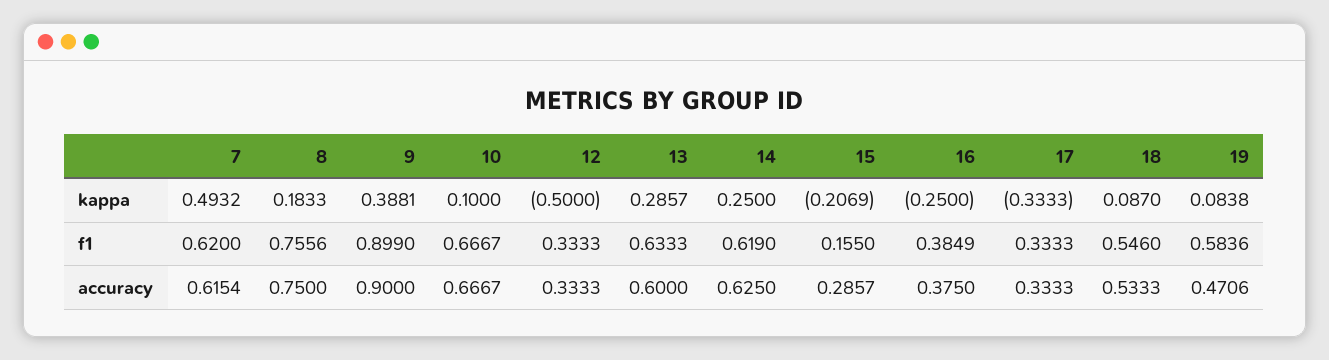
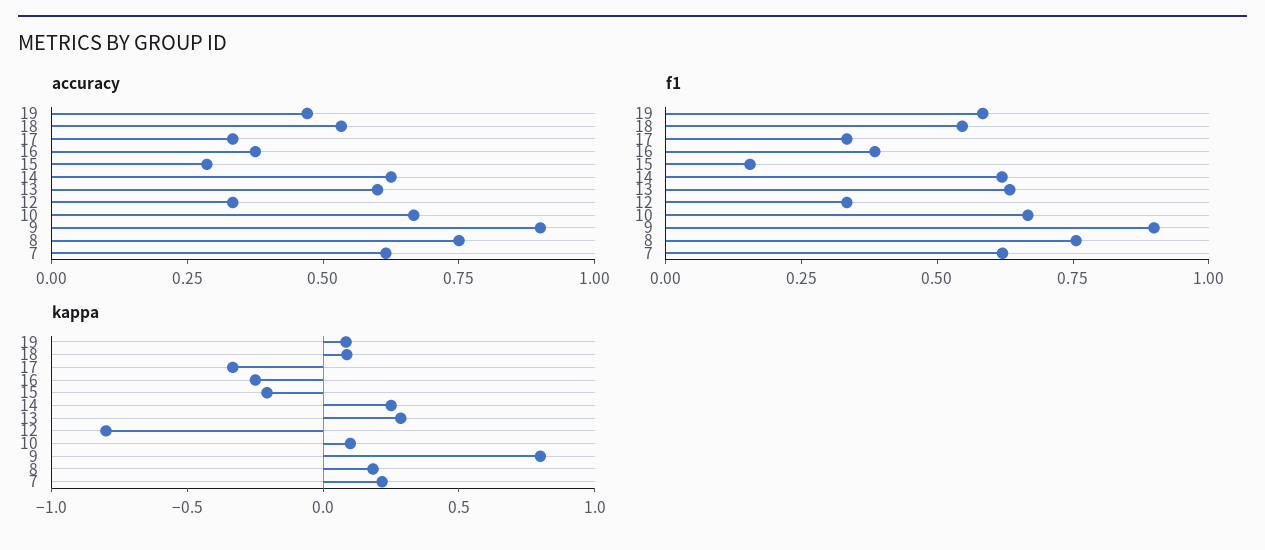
kappa, 7: 0.4932 -> 0.2
kappa, 9: 0.3881 -> 0.8
kappa, 12: -0.5 -> -0.8

